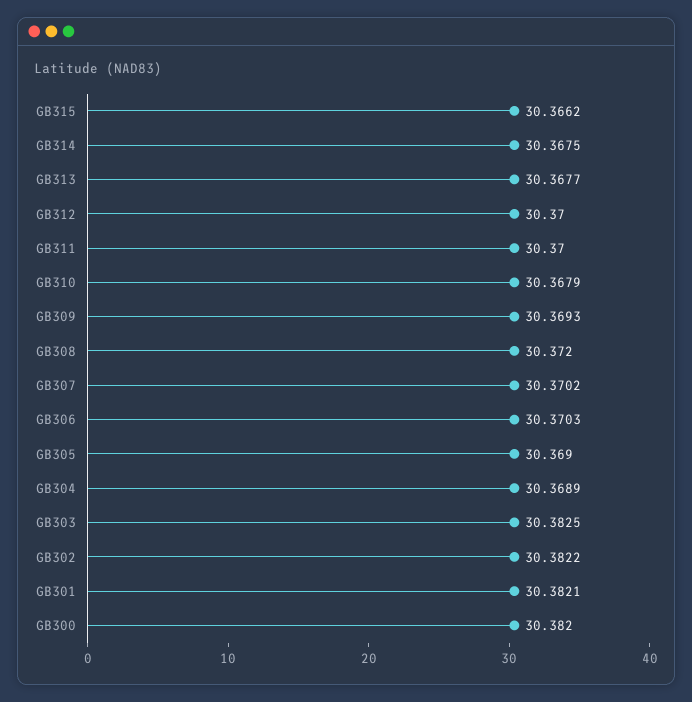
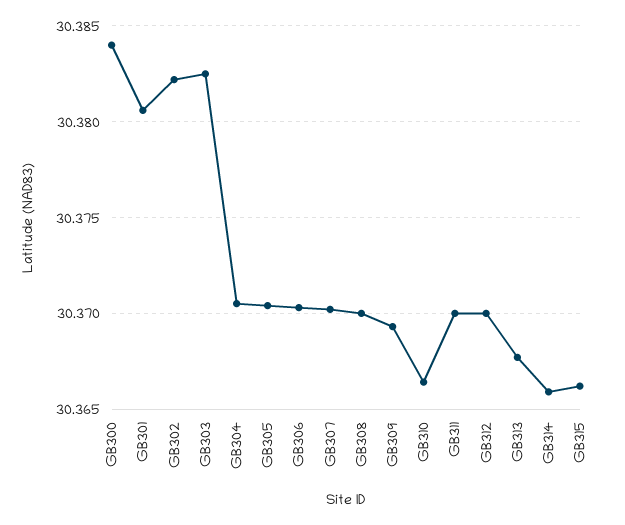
GB314: 30.3675 -> 30.366
GB310: 30.3679 -> 30.3665
GB308: 30.372 -> 30.37
GB305: 30.369 -> 30.3705
GB304: 30.3689 -> 30.3705
GB301: 30.3821 -> 30.3805
GB300: 30.382 -> 30.384

